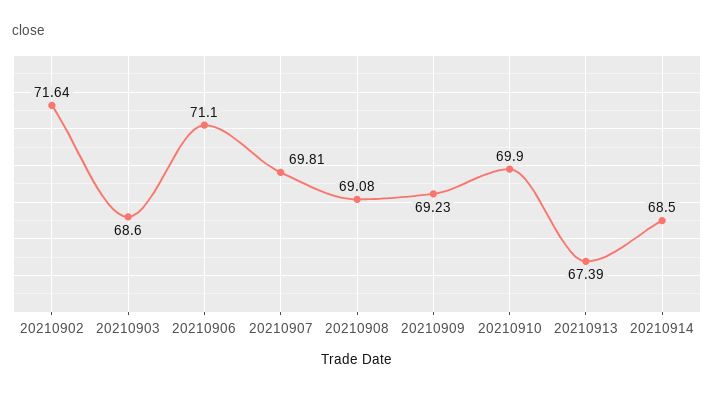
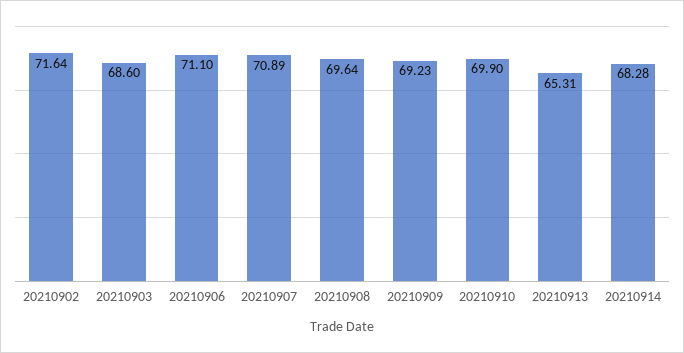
20210907: 69.81 -> 70.89
20210908: 69.08 -> 69.64
20210913: 67.39 -> 65.31
20210914: 68.5 -> 68.28

